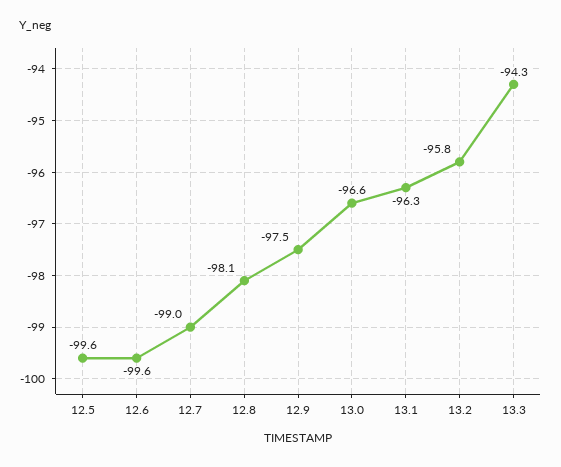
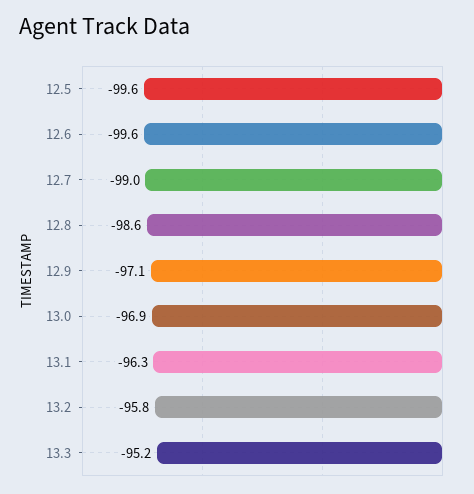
12.8: -98.1 -> -98.6
12.9: -97.5 -> -97.1
13.0: -96.6 -> -96.9
13.3: -94.3 -> -95.2

